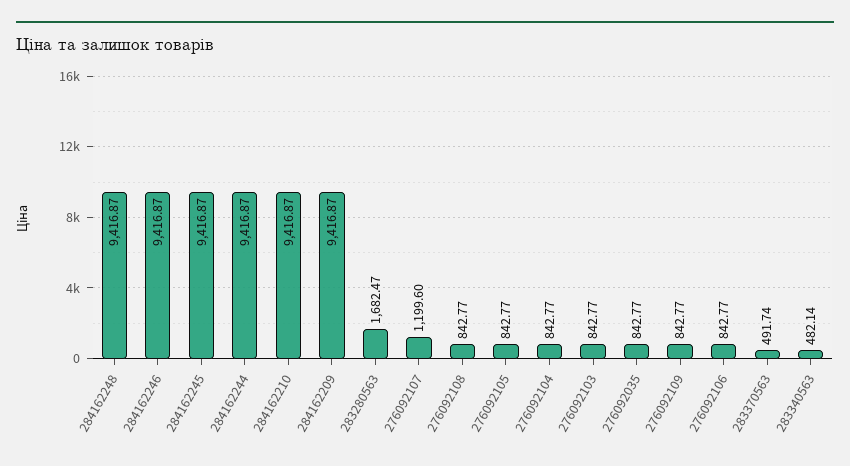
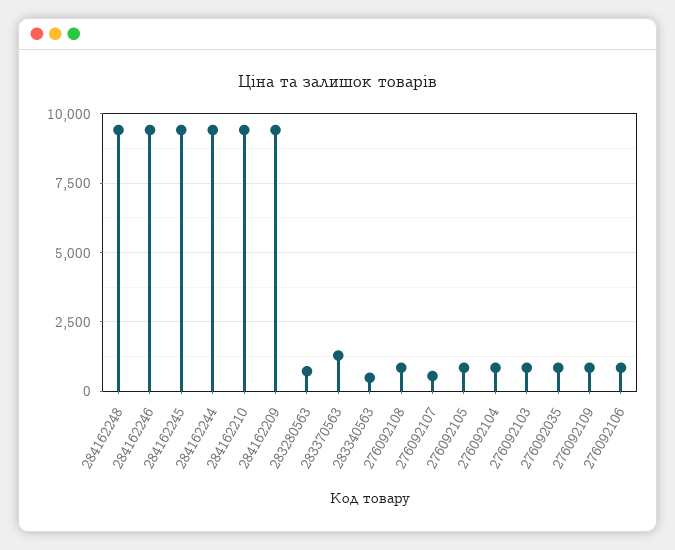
283280563: 1682.47 -> 750
276092107: 1199.6 -> 500
283370563: 491.74 -> 1250

